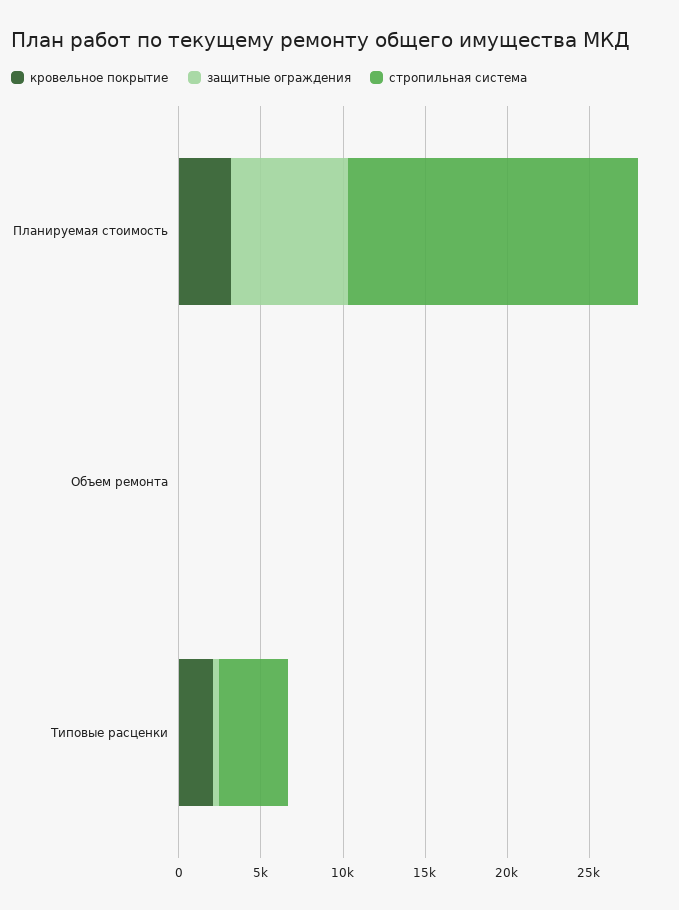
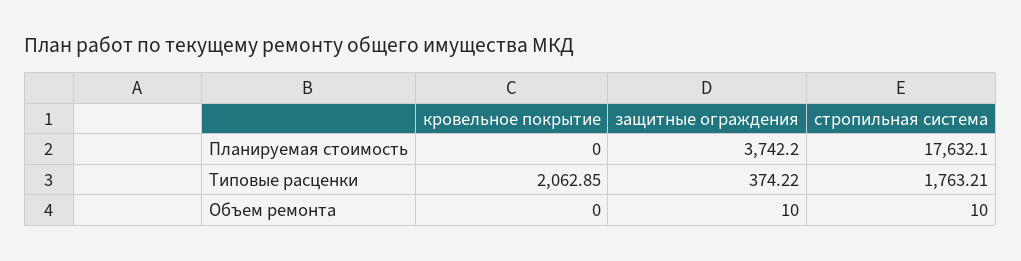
кровельное покрытие, Планируемая стоимость: 3000 -> 0
защитные ограждения, Планируемая стоимость: 7000 -> 3742.2
стропильная система, Типовые расценки: 4000 -> 1763.21

